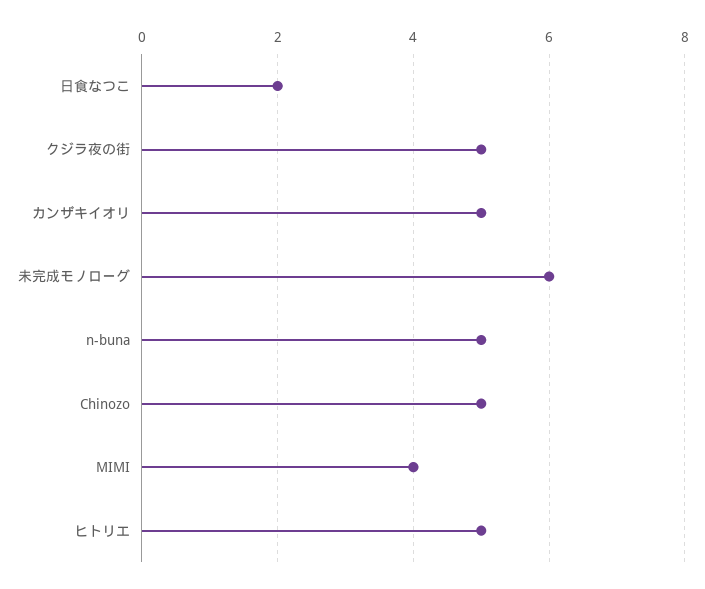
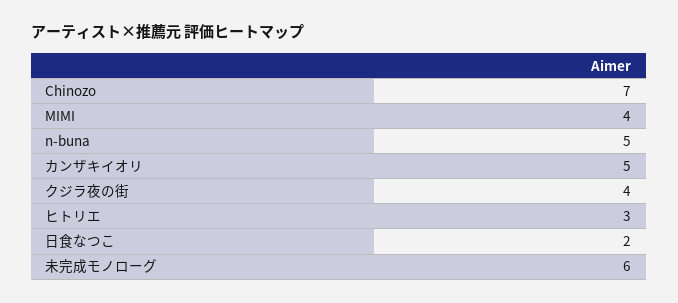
クジラ夜の街: 5 -> 4
Chinozo: 5 -> 7
ヒトリエ: 5 -> 3

